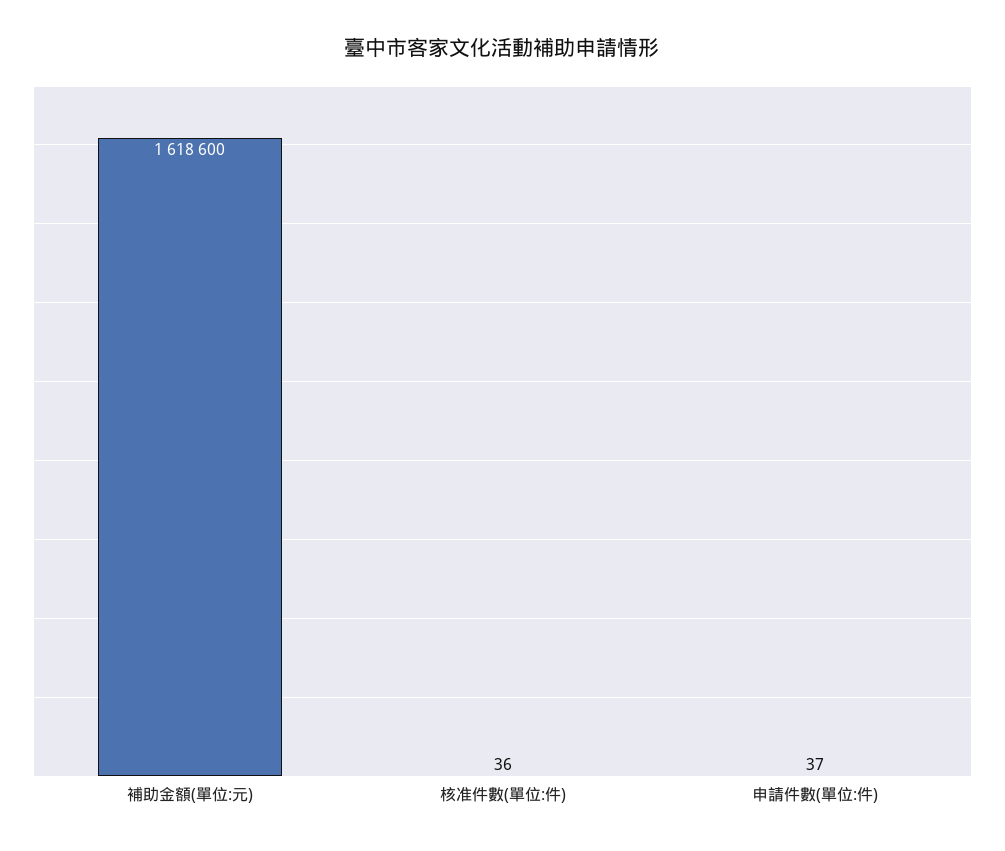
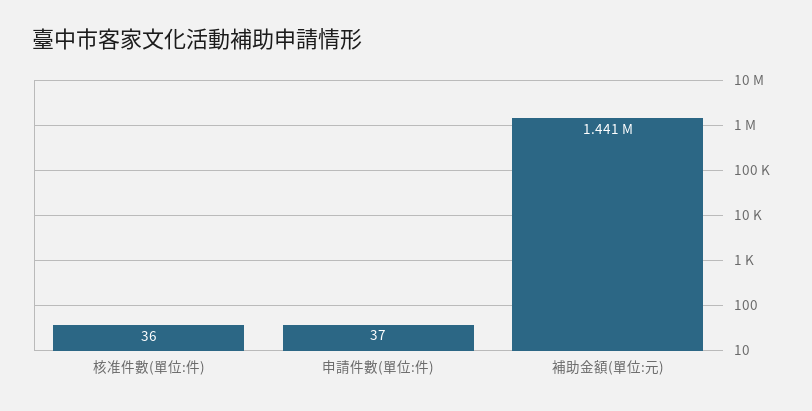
補助金額(單位:元): 1618600 -> 1441000

